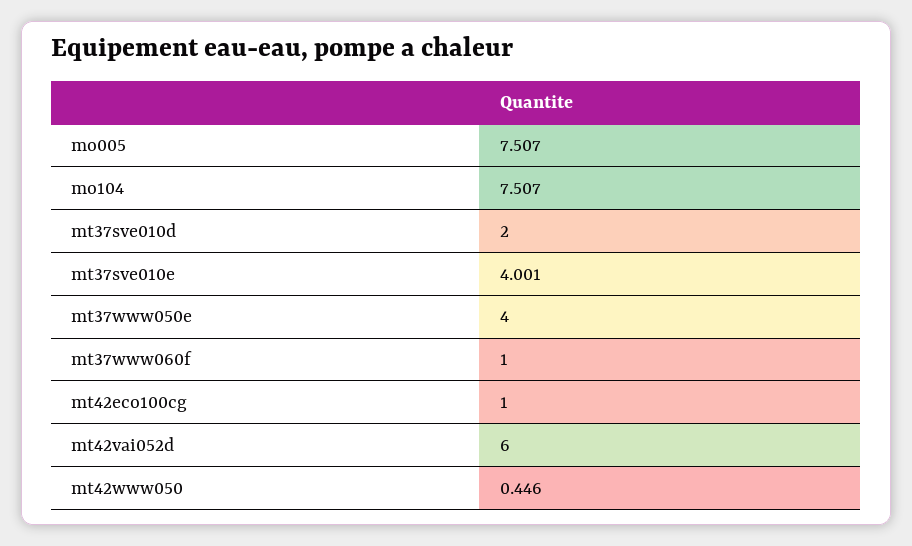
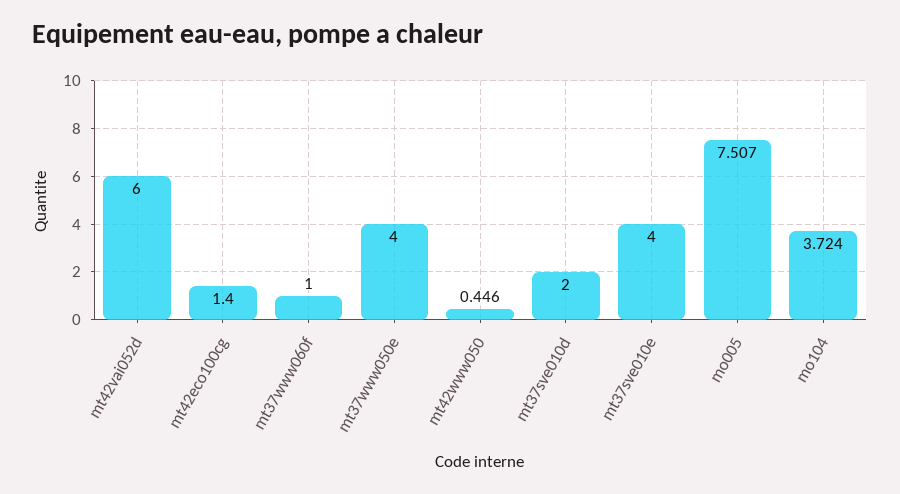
mo104: 7.507 -> 3.724
mt37sve010e: 4.001 -> 4
mt42eco100cg: 1 -> 1.4

